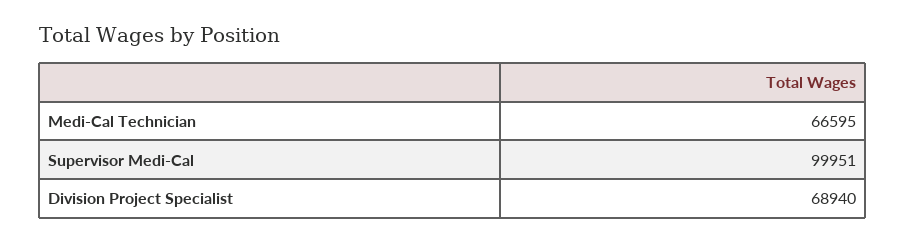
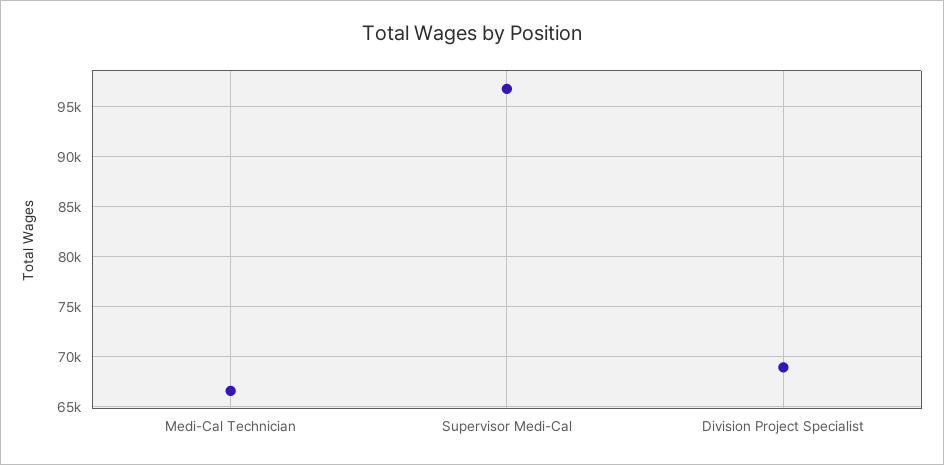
Supervisor Medi-Cal: 99951 -> 97000

